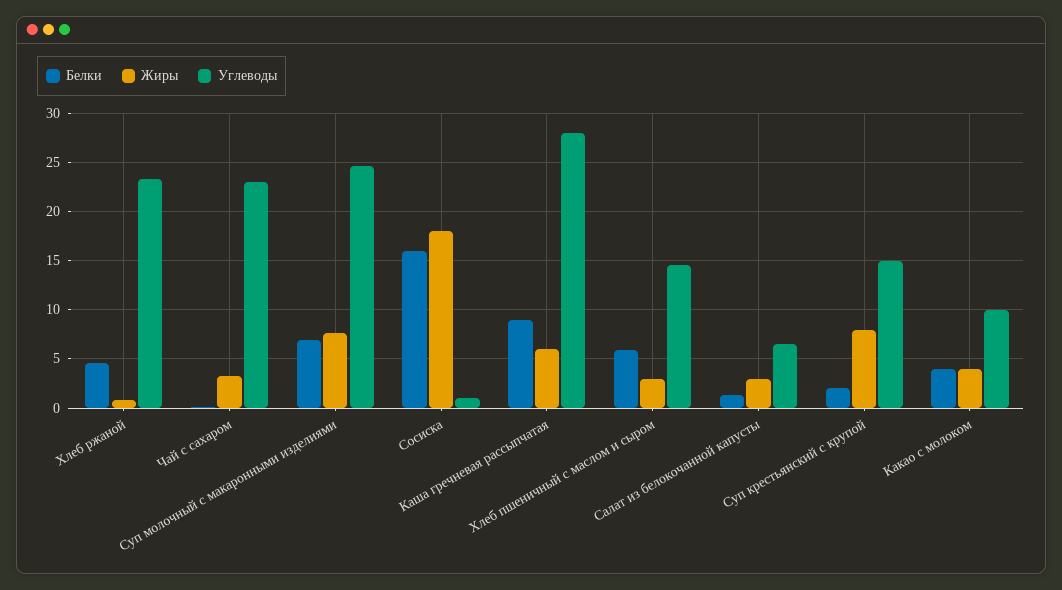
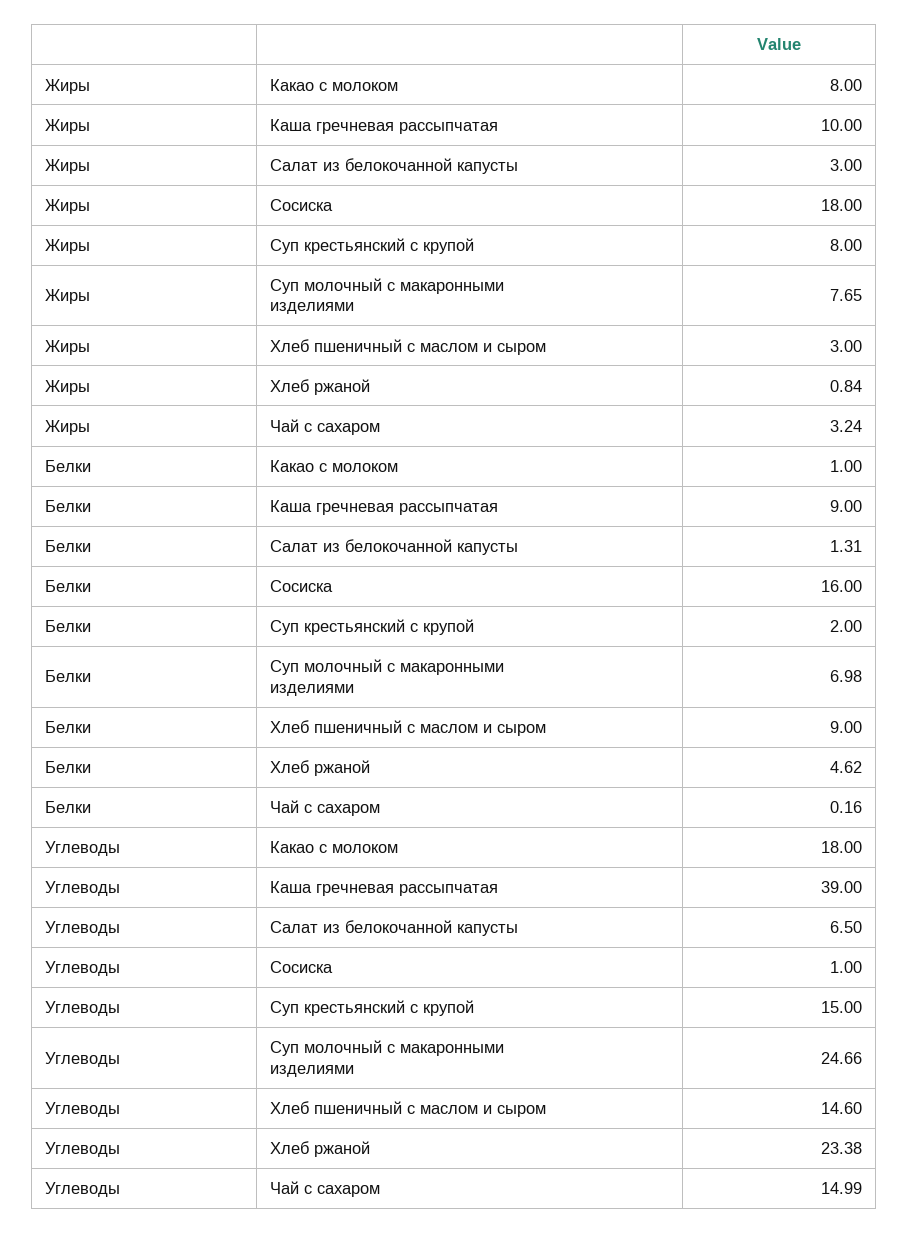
Углеводы, Чай с сахаром: 23 -> 14.99
Жиры, Каша гречневая рассыпчатая: 6 -> 10
Углеводы, Каша гречневая рассыпчатая: 28 -> 39
Белки, Хлеб пшеничный с маслом и сыром: 6 -> 9
Белки, Какао с молоком: 4 -> 1
Жиры, Какао с молоком: 4 -> 8
Углеводы, Какао с молоком: 10 -> 18

